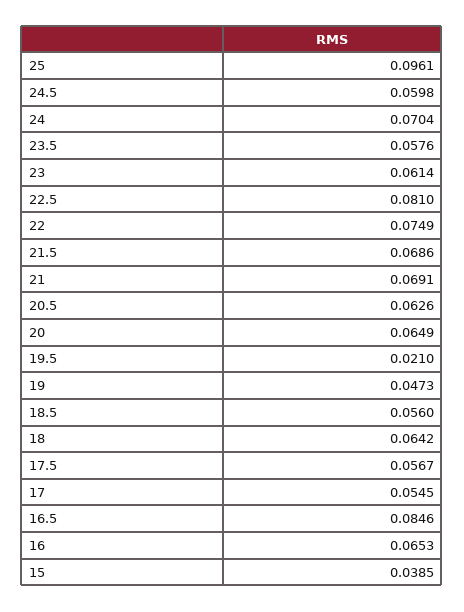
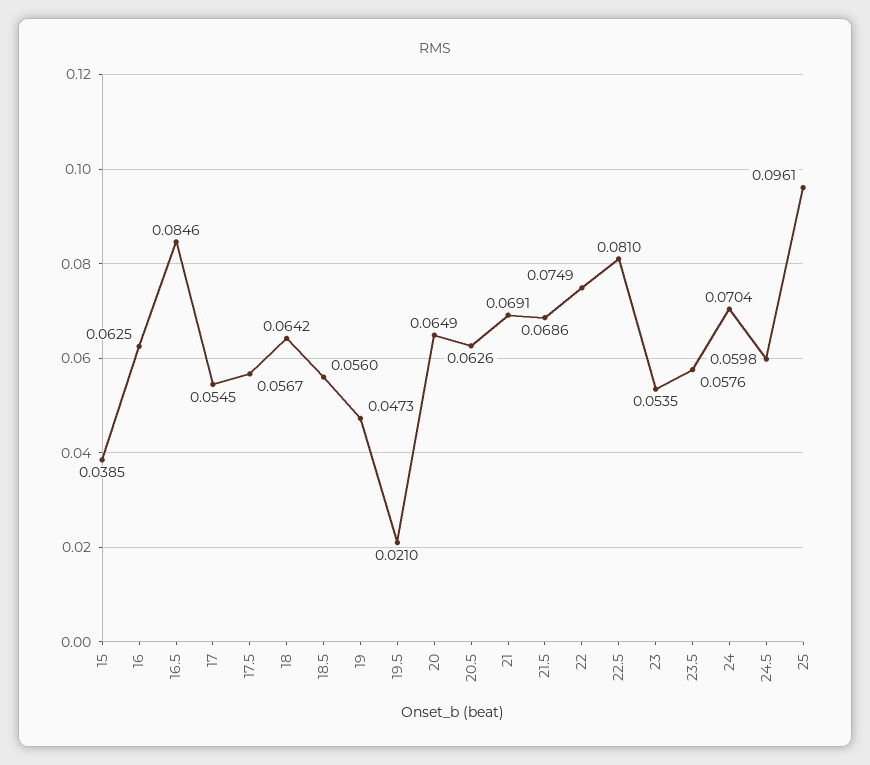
23: 0.0614 -> 0.0535
16: 0.0653 -> 0.0625

